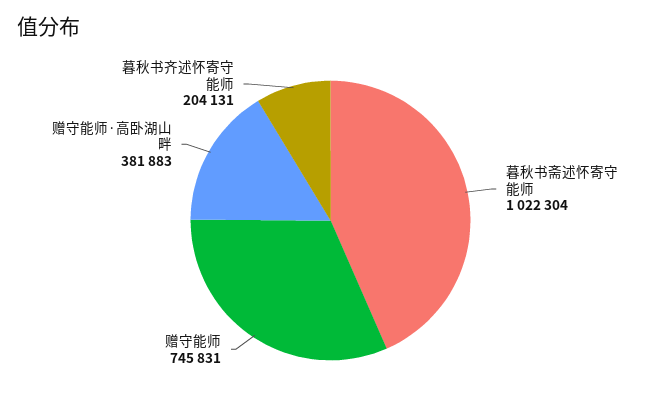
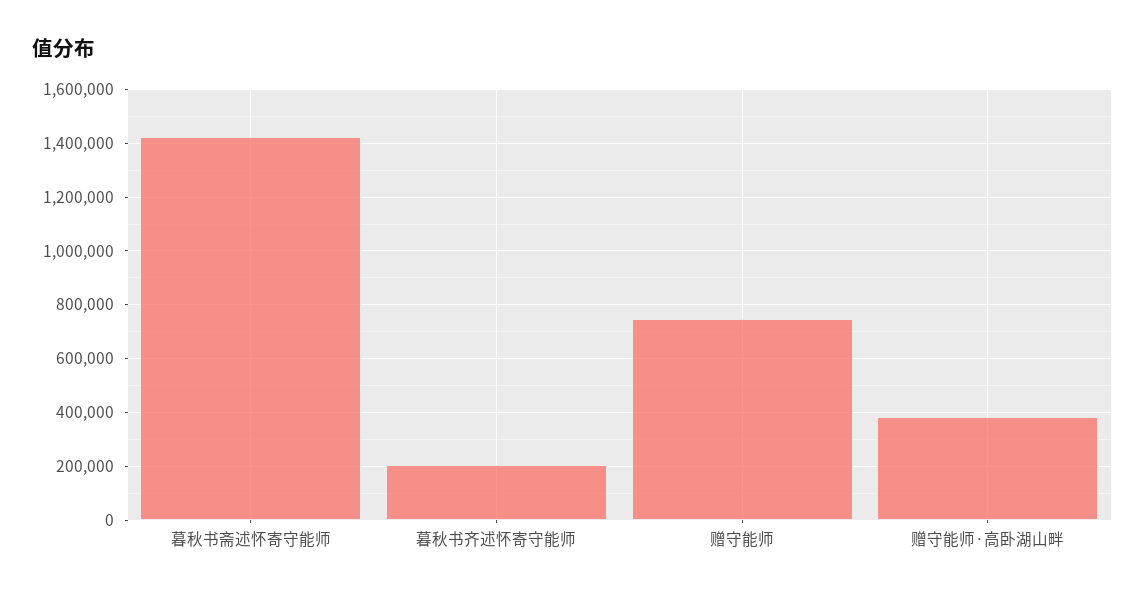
暮秋书斋述怀寄守能师: 1022304 -> 1425000

